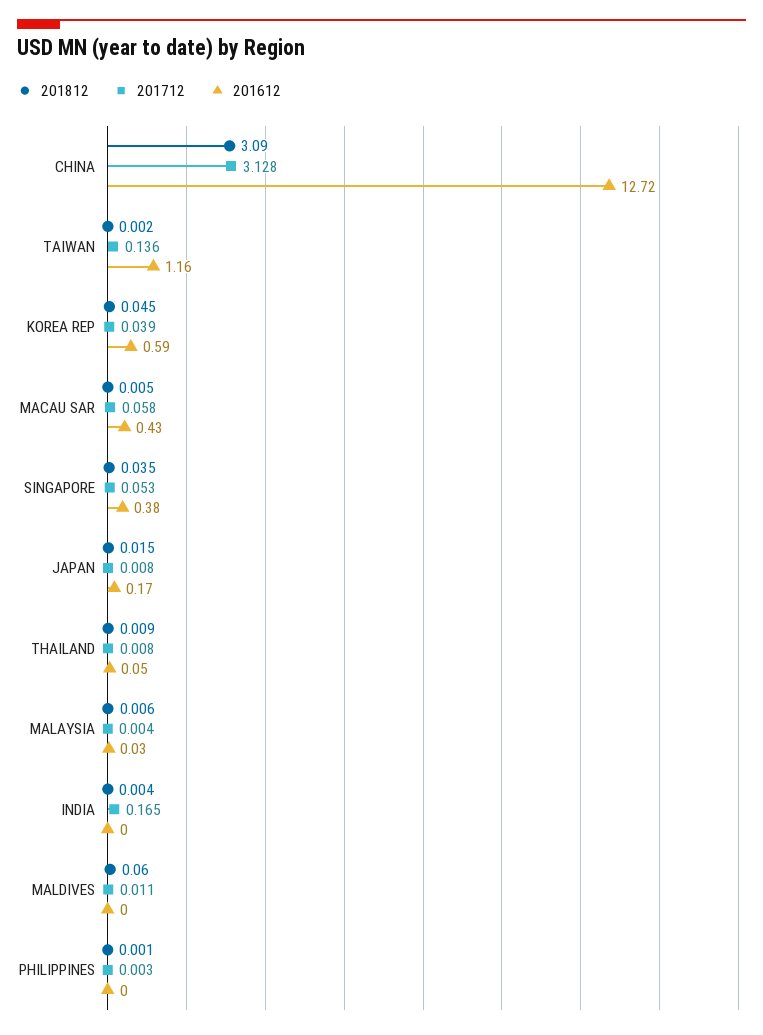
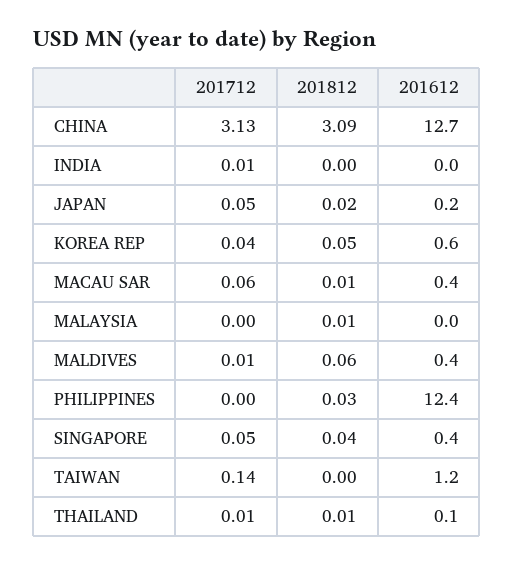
201712, JAPAN: 0.008 -> 0.05
201712, INDIA: 0.165 -> 0.01
201612, MALDIVES: 0 -> 0.4
201812, PHILIPPINES: 0.001 -> 0.03
201612, PHILIPPINES: 0 -> 12.4

